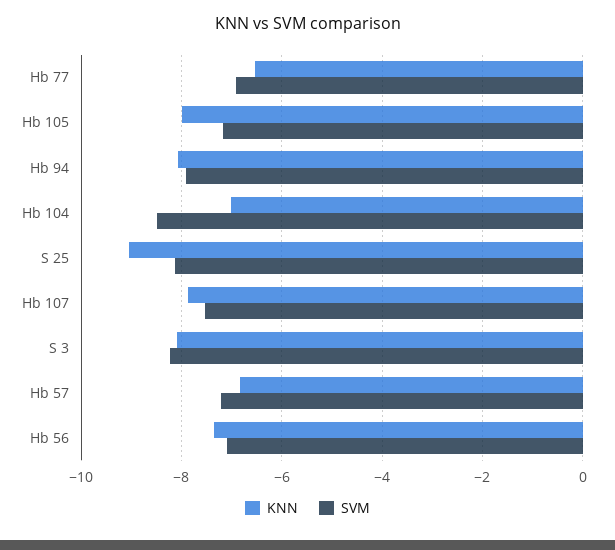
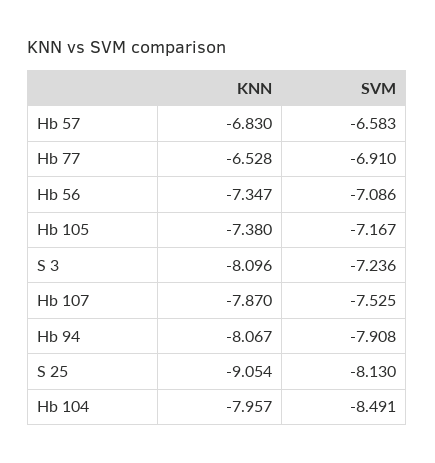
KNN, Hb 105: -8 -> -7.38
KNN, Hb 104: -7 -> -7.957
SVM, S 3: -8.2 -> -7.236
SVM, Hb 57: -7.2 -> -6.583

